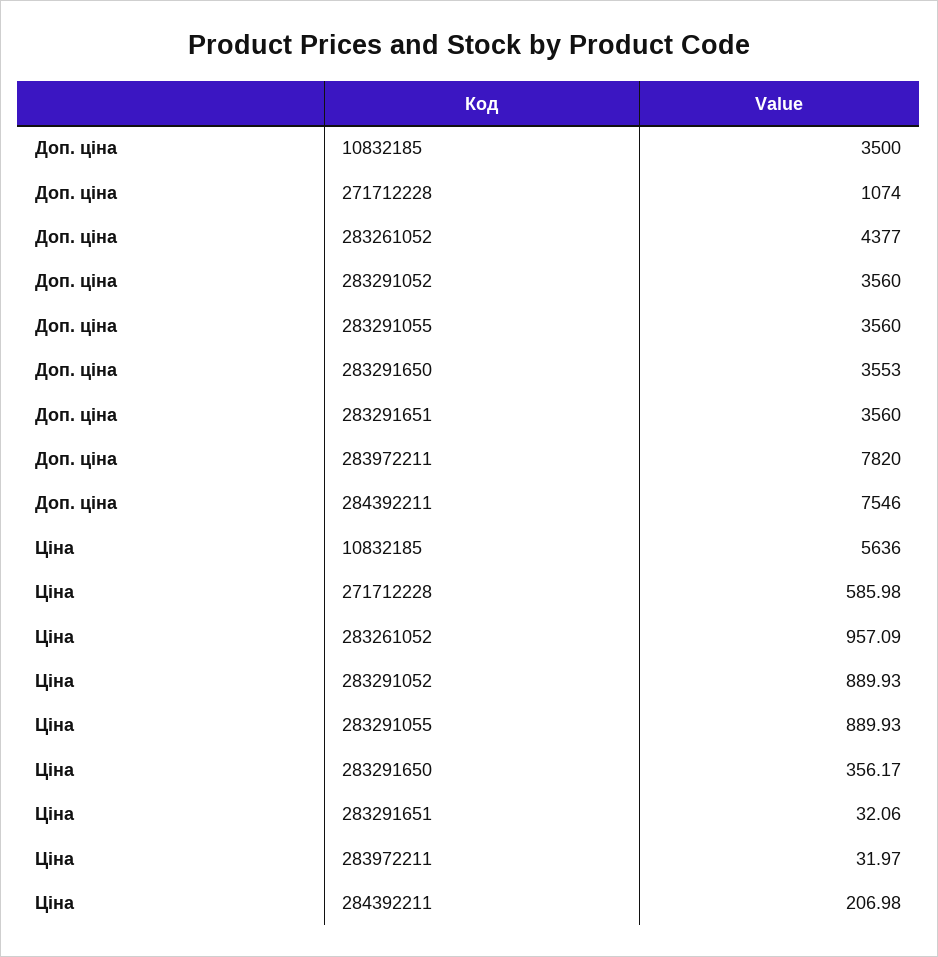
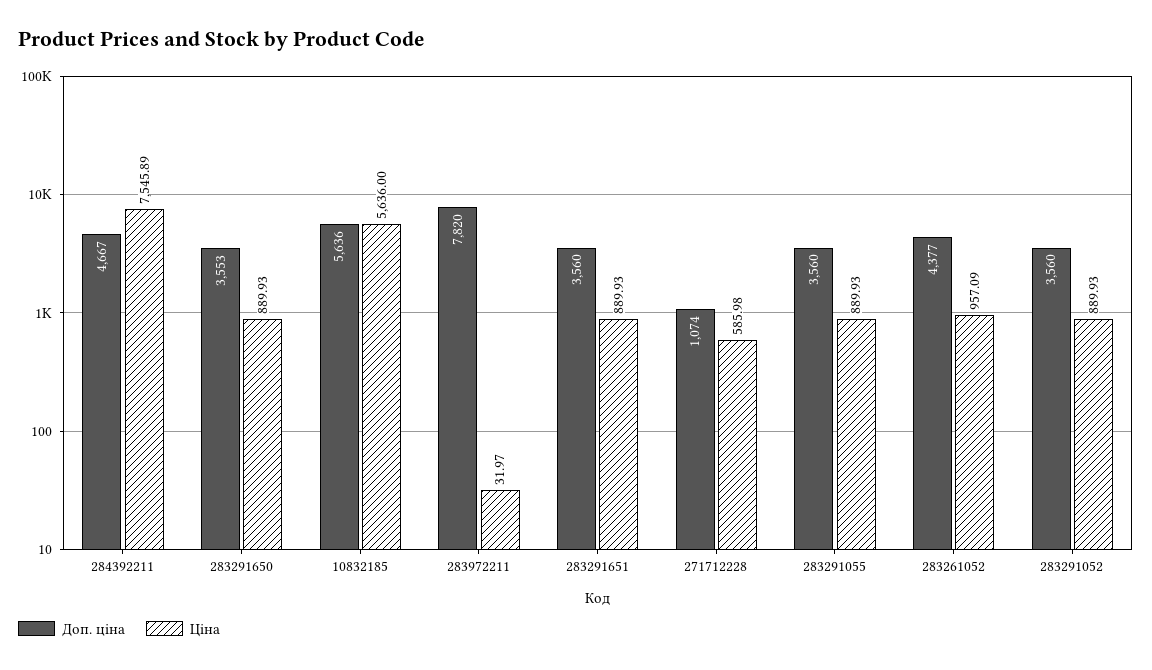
Доп. ціна, 10832185: 3500 -> 5636
Доп. ціна, 284392211: 7546 -> 4667
Ціна, 283291650: 356.17 -> 889.93
Ціна, 283291651: 32.06 -> 889.93
Ціна, 284392211: 206.98 -> 7545.89

